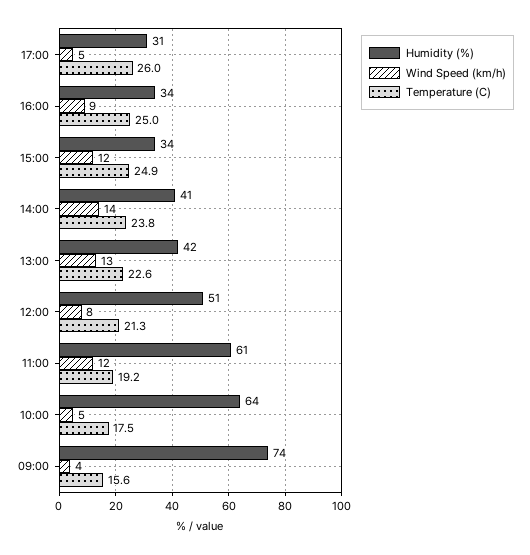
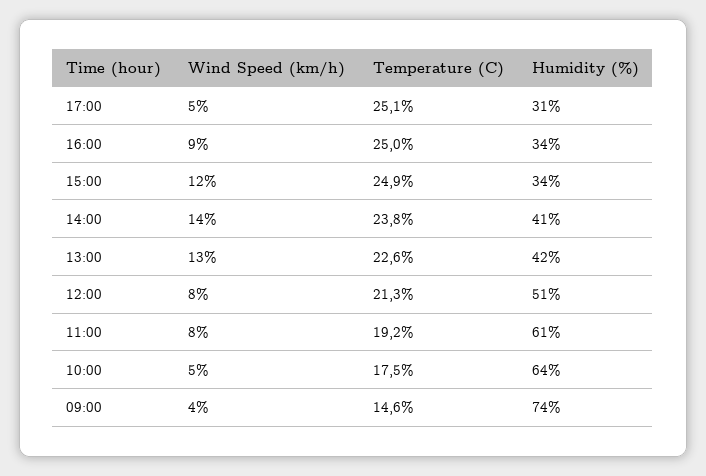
Temperature (C), 17:00: 26 -> 25.1
Wind Speed (km/h), 11:00: 12 -> 8
Temperature (C), 09:00: 15.6 -> 14.6

